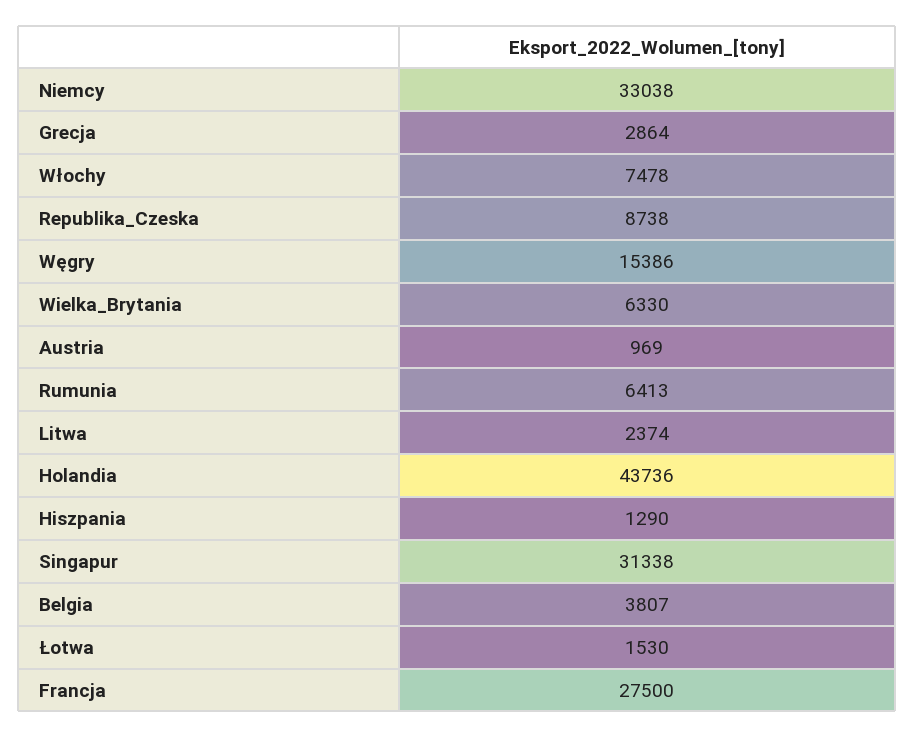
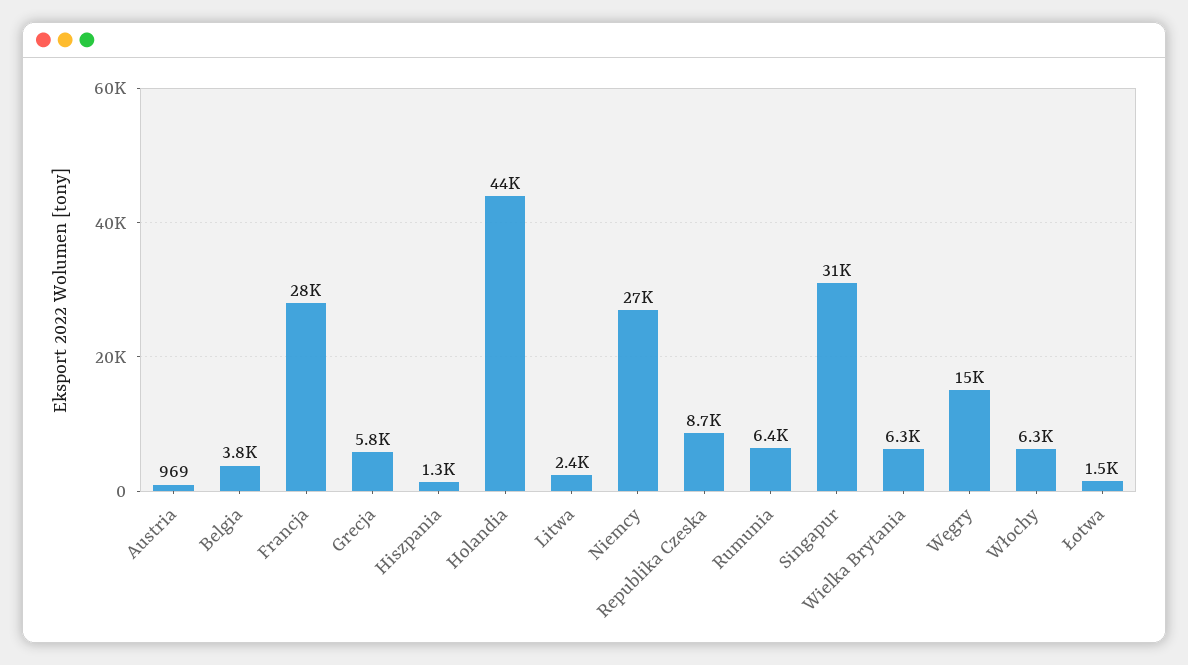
Niemcy: 33038 -> 27000
Grecja: 2864 -> 5800
Włochy: 7478 -> 6300

